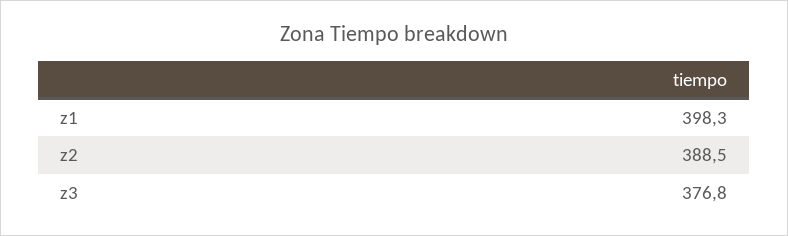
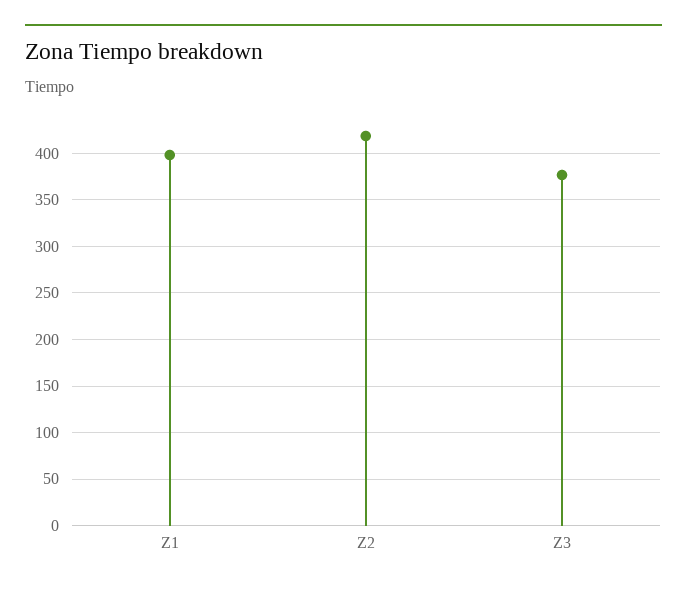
z2: 388.5 -> 420

